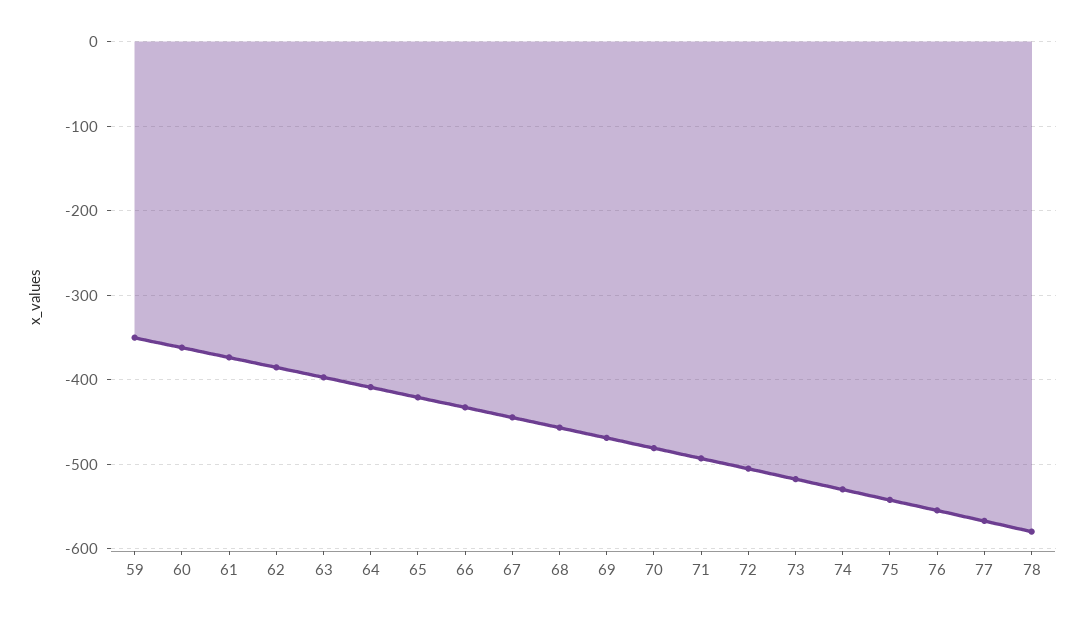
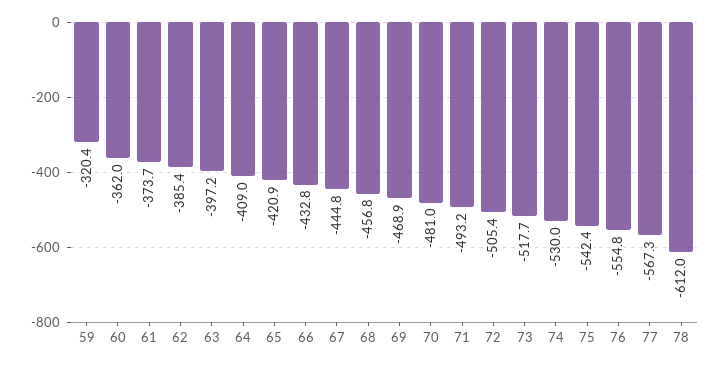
59: -350 -> -320.4
78: -580 -> -612

